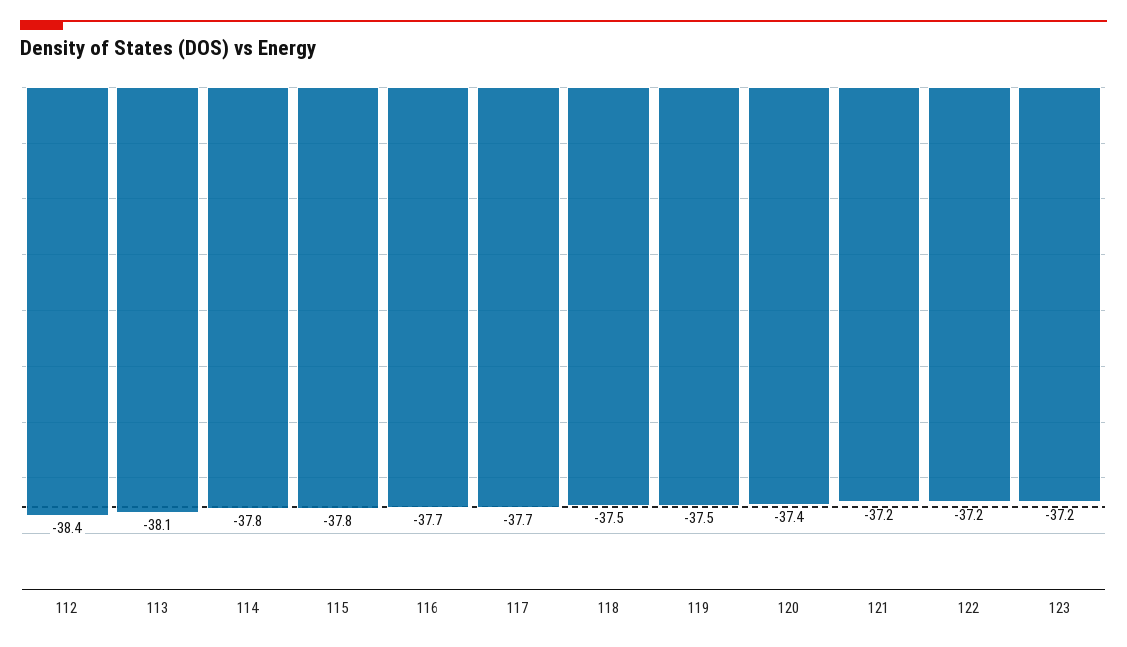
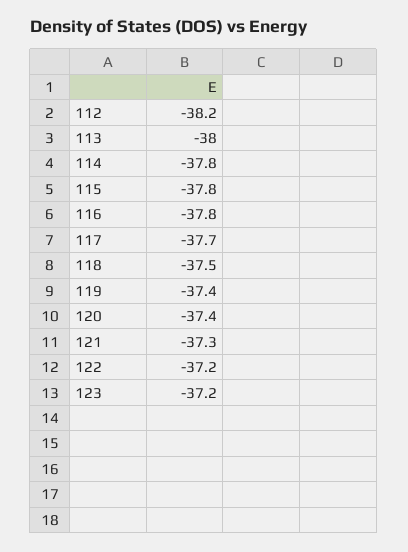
112: -38.4 -> -38.2
113: -38.1 -> -38
116: -37.7 -> -37.8
119: -37.5 -> -37.4
121: -37.2 -> -37.3

